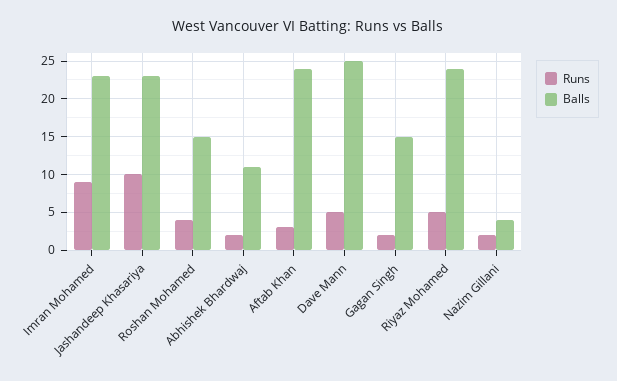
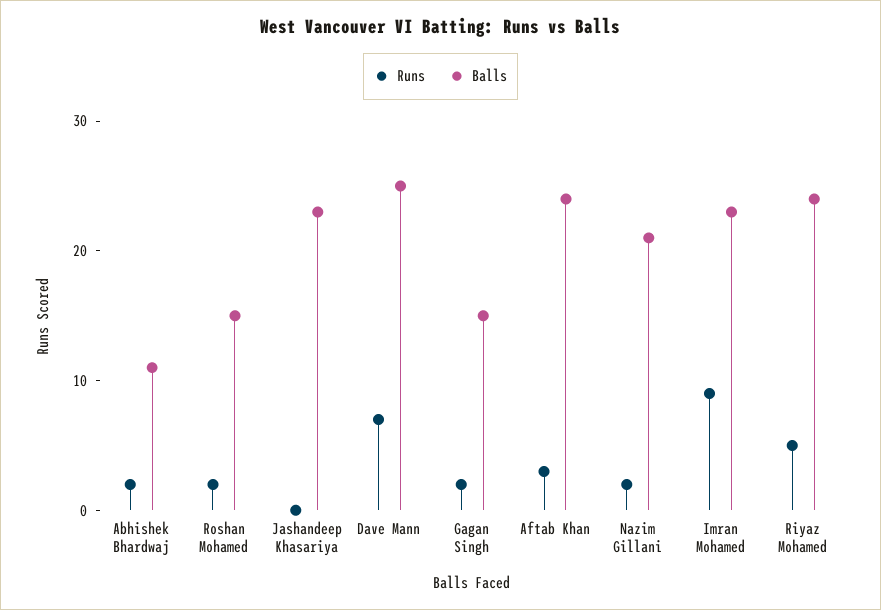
Runs, Jashandeep Khasariya: 10 -> 0
Runs, Roshan Mohamed: 4 -> 2
Runs, Dave Mann: 5 -> 7
Balls, Nazim Gillani: 4 -> 21

